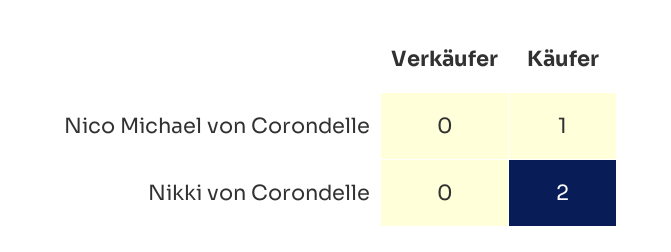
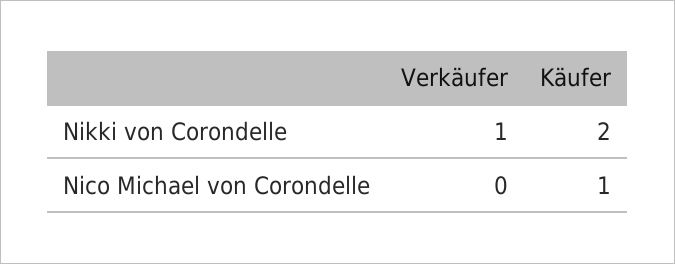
Verkäufer, Nikki von Corondelle: 0 -> 1

